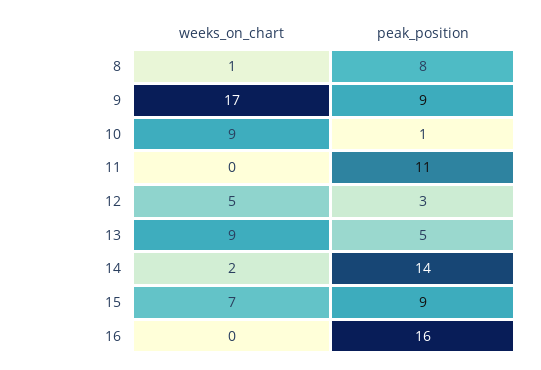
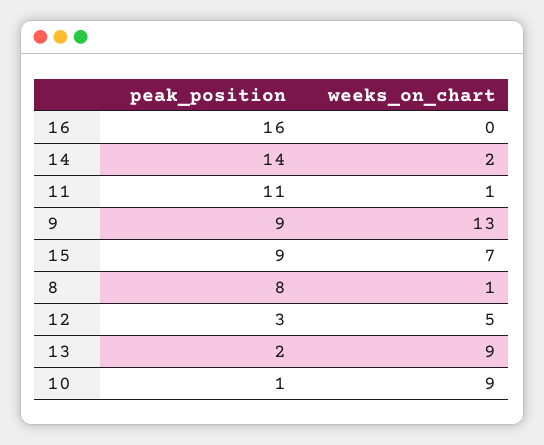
weeks_on_chart, 9: 17 -> 13
weeks_on_chart, 11: 0 -> 1
peak_position, 13: 5 -> 2

